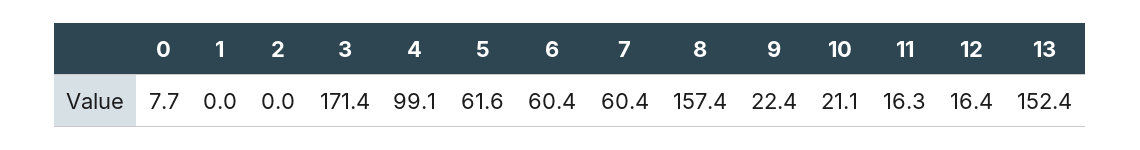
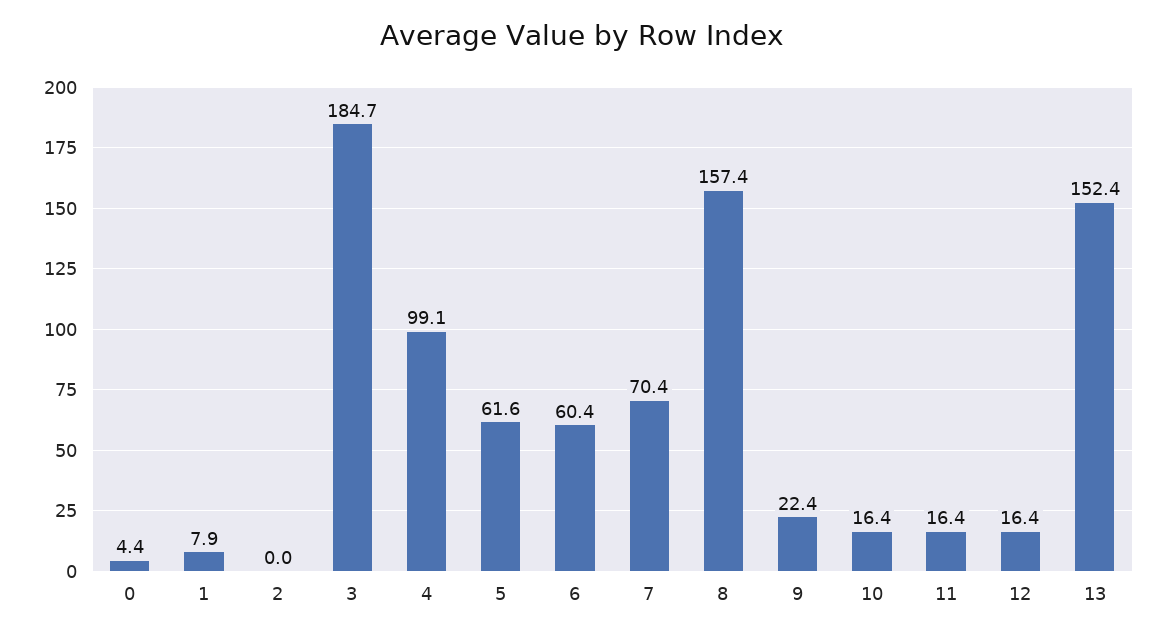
0: 7.7 -> 4.4
1: 0 -> 7.9
3: 171.4 -> 184.7
7: 60.4 -> 70.4
10: 21.1 -> 16.4
11: 16.3 -> 16.4

